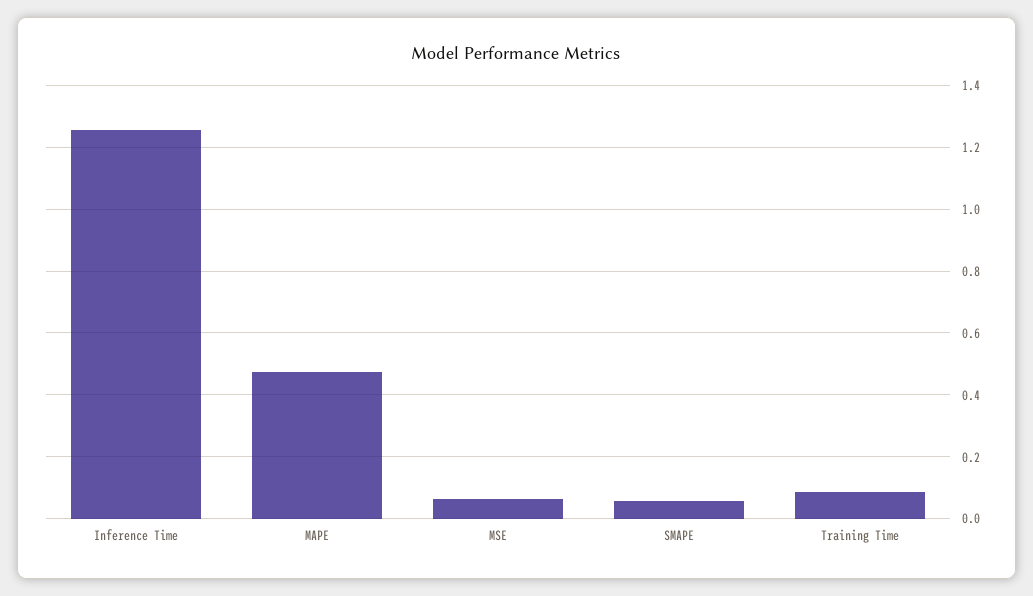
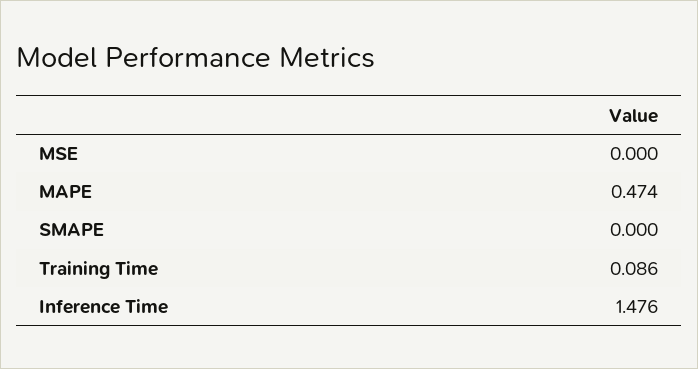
Inference Time: 1.26 -> 1.476
MSE: 0.06 -> 0
SMAPE: 0.06 -> 0

